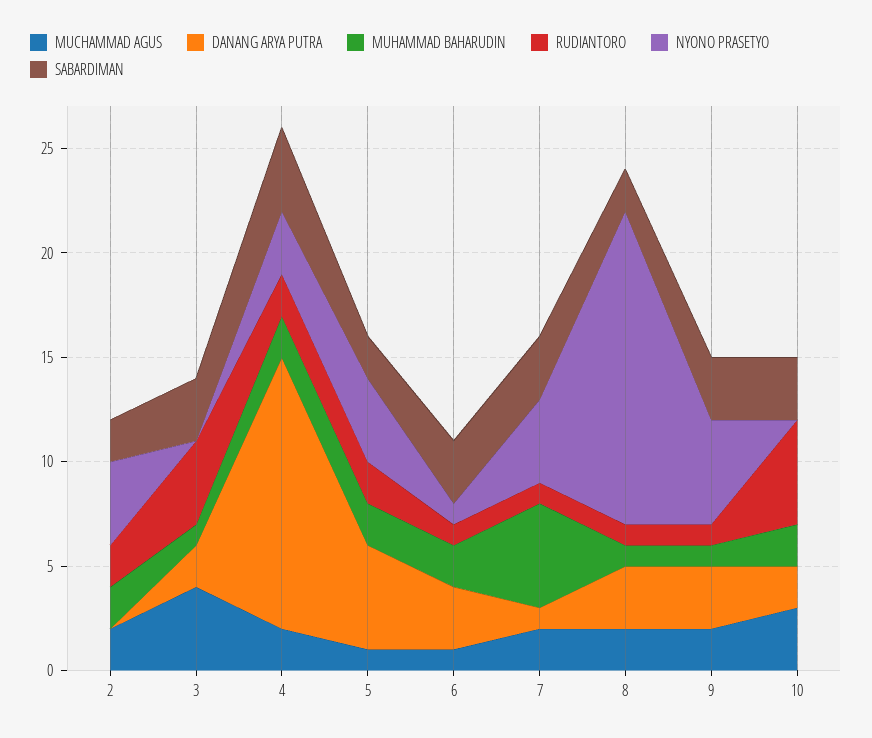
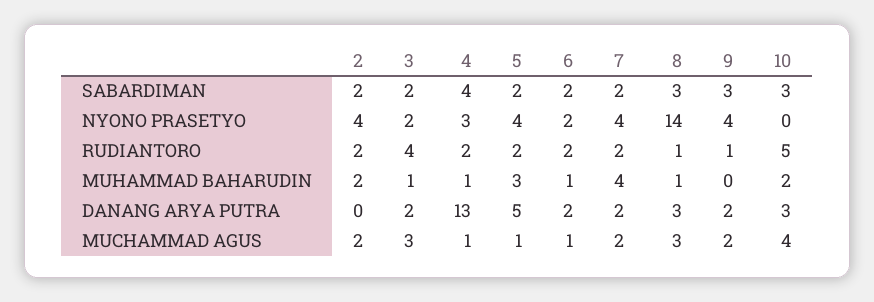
MUCHAMMAD AGUS, 3: 4 -> 3
NYONO PRASETYO, 3: 0 -> 2
SABARDIMAN, 3: 3 -> 2
MUCHAMMAD AGUS, 4: 2 -> 1
MUHAMMAD BAHARUDIN, 4: 2 -> 1
MUHAMMAD BAHARUDIN, 5: 2 -> 3
DANANG ARYA PUTRA, 6: 3 -> 2
MUHAMMAD BAHARUDIN, 6: 2 -> 1
RUDIANTORO, 6: 1 -> 2
NYONO PRASETYO, 6: 1 -> 2
SABARDIMAN, 6: 3 -> 2
DANANG ARYA PUTRA, 7: 1 -> 2
MUHAMMAD BAHARUDIN, 7: 5 -> 4
RUDIANTORO, 7: 1 -> 2
SABARDIMAN, 7: 3 -> 2
MUCHAMMAD AGUS, 8: 2 -> 3
NYONO PRASETYO, 8: 15 -> 14
SABARDIMAN, 8: 2 -> 3
DANANG ARYA PUTRA, 9: 3 -> 2
MUHAMMAD BAHARUDIN, 9: 1 -> 0
NYONO PRASETYO, 9: 5 -> 4
MUCHAMMAD AGUS, 10: 3 -> 4
DANANG ARYA PUTRA, 10: 2 -> 3

